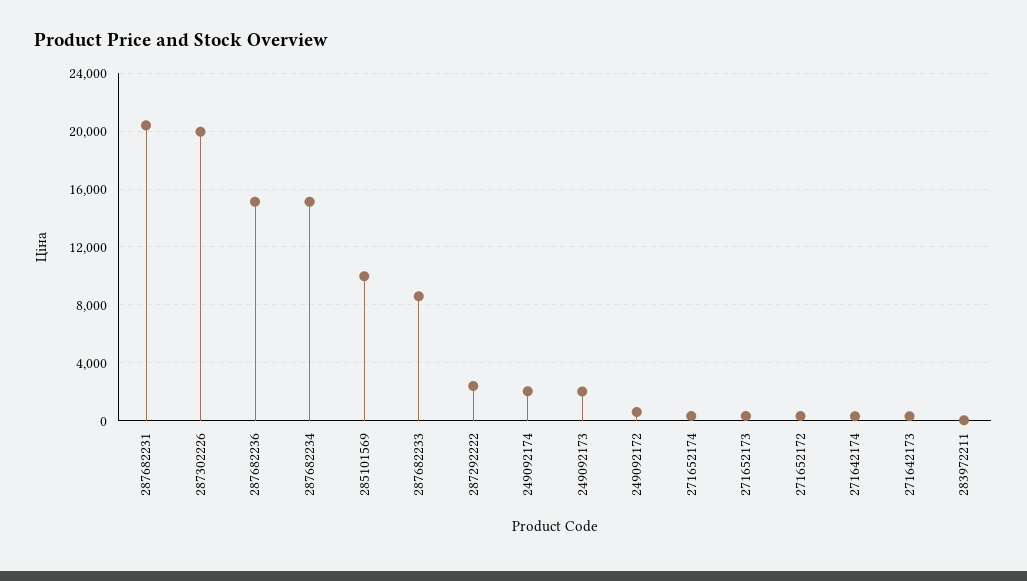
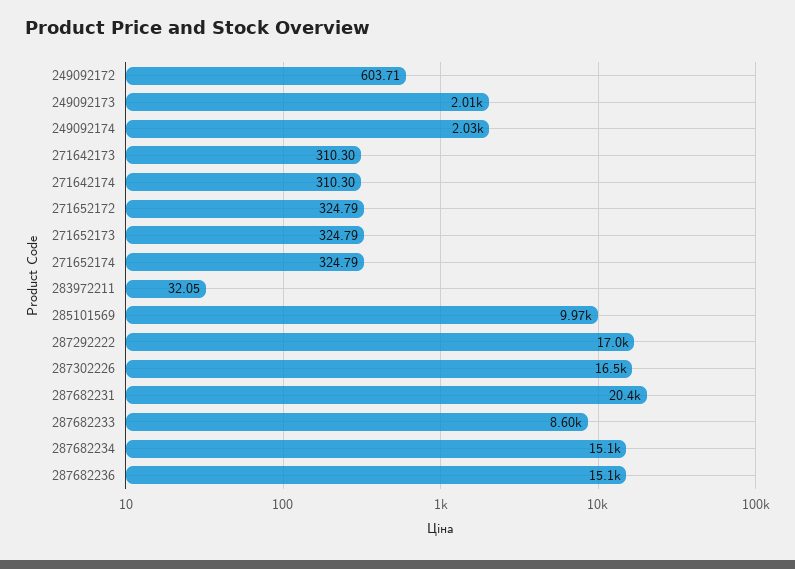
287302226: 20000 -> 16500
287292222: 2500 -> 17000

